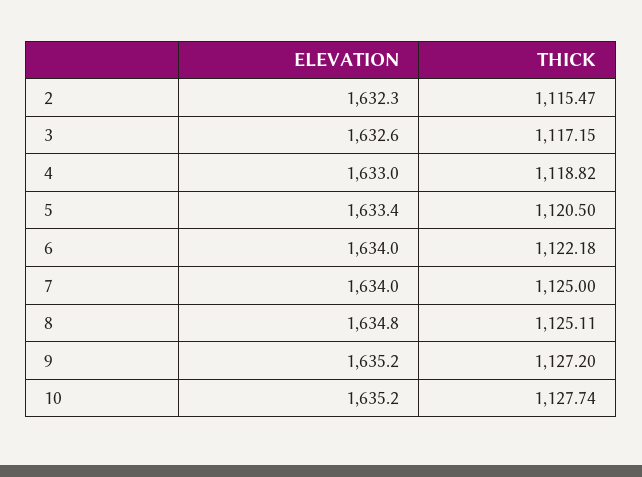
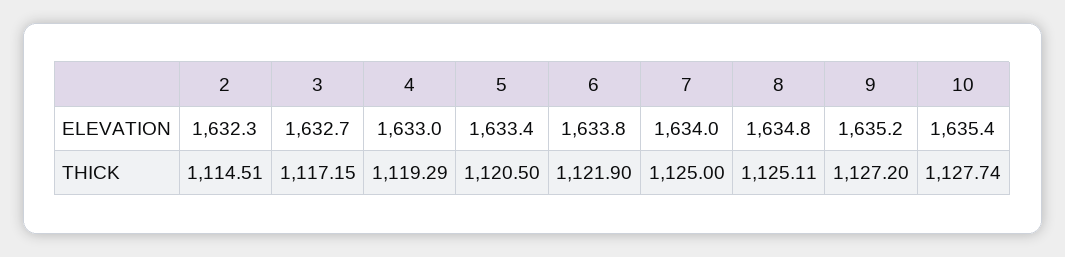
THICK, 2: 1115.47 -> 1114.51
ELEVATION, 3: 1632.6 -> 1632.7
THICK, 4: 1118.82 -> 1119.29
ELEVATION, 6: 1634 -> 1633.8
THICK, 6: 1122.18 -> 1121.9
ELEVATION, 10: 1635.2 -> 1635.4

